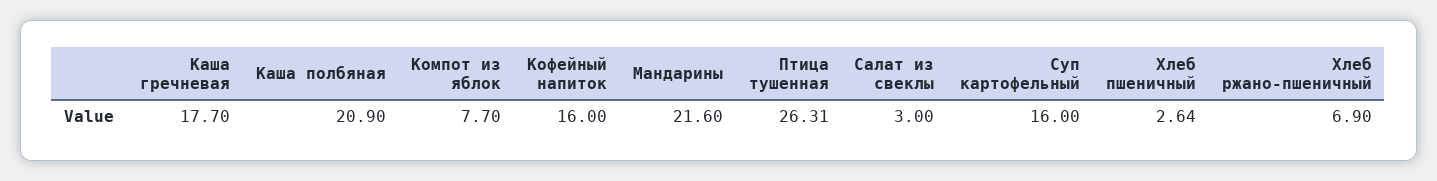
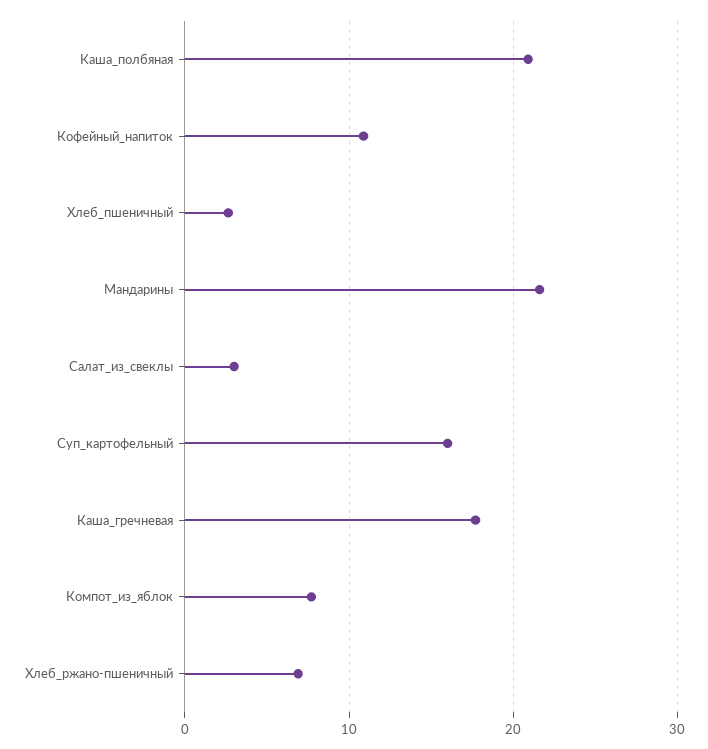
Кофейный напиток: 16 -> 11
Птица тушенная: 26.31 -> none

